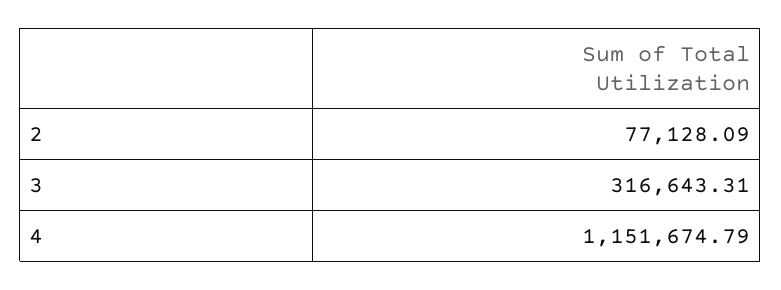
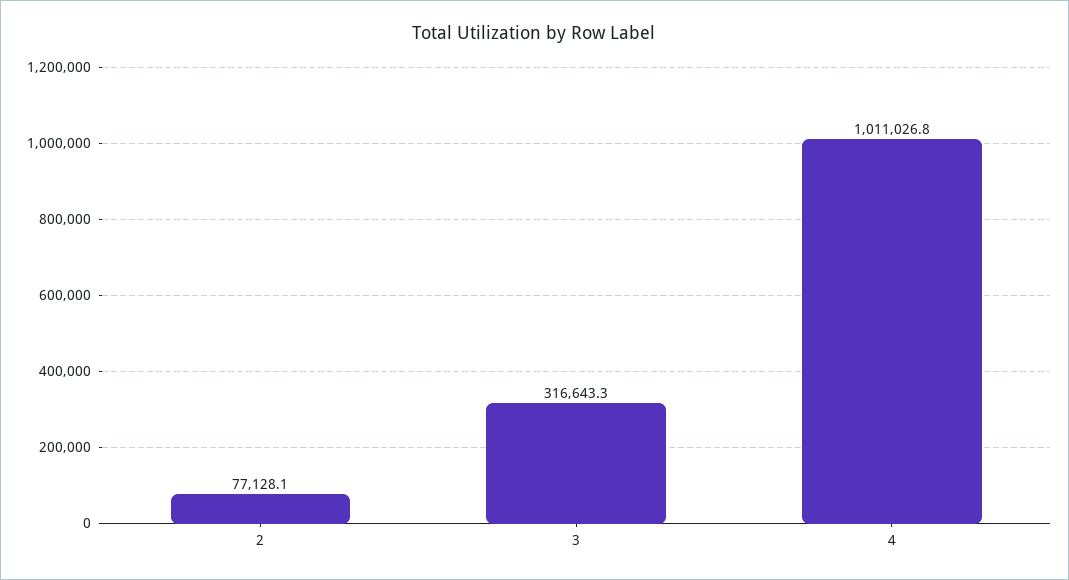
4: 1151674.79 -> 1011026.8

